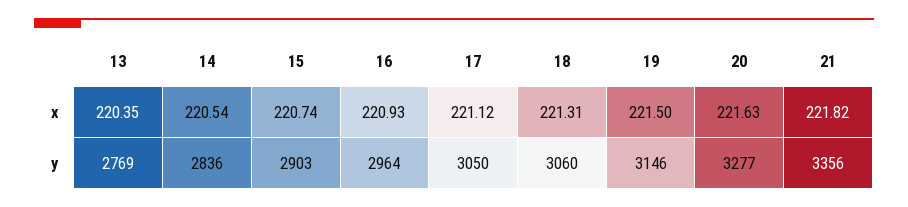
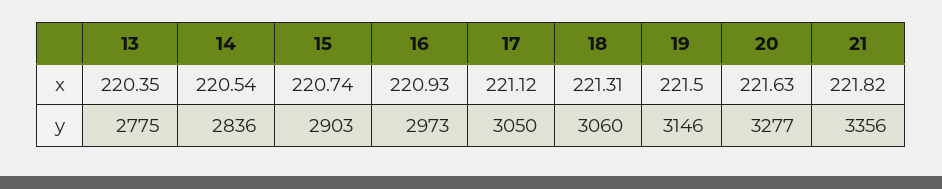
13, y: 2769 -> 2775
16, y: 2964 -> 2973

